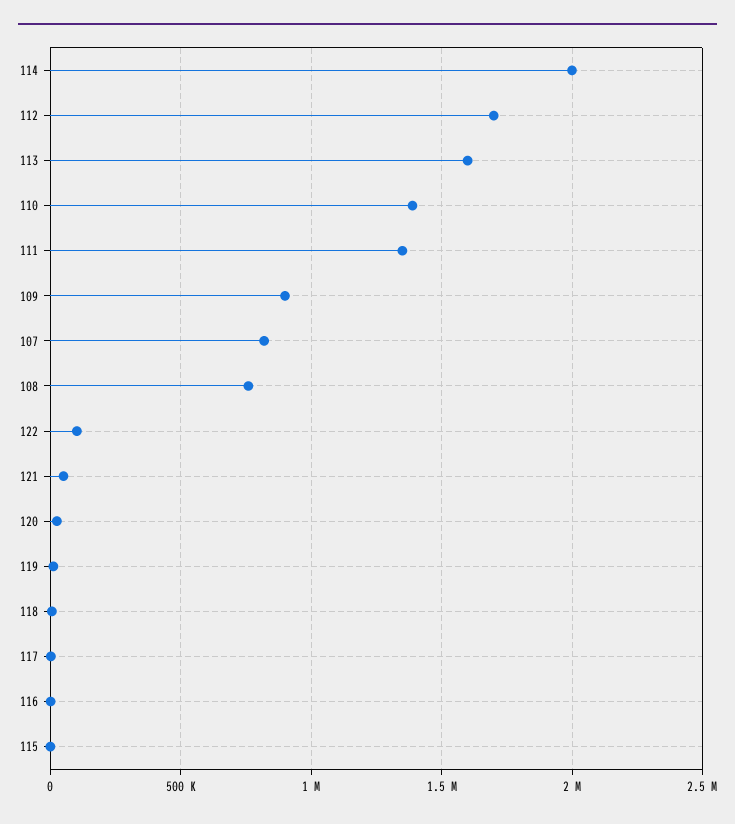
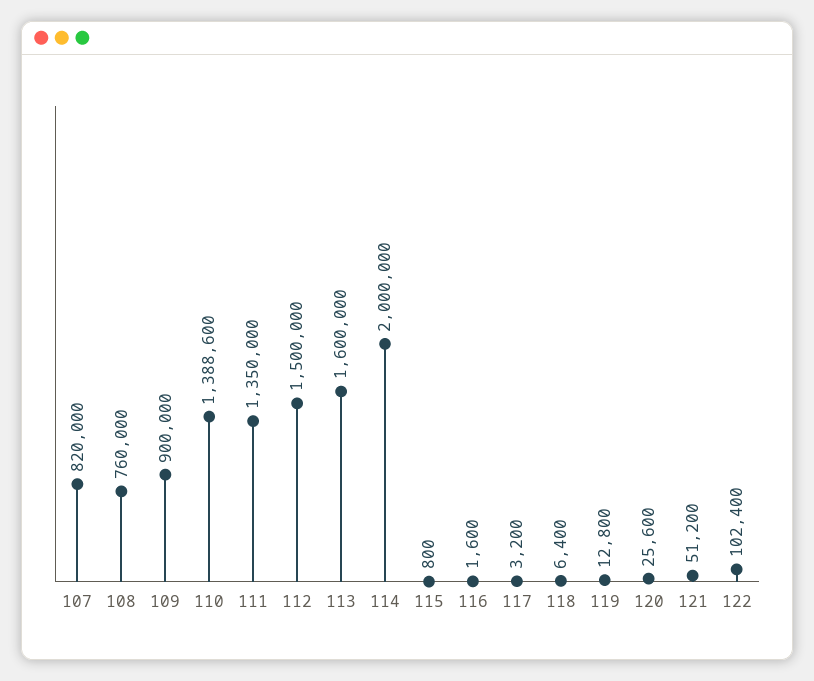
112: 1700000 -> 1500000

